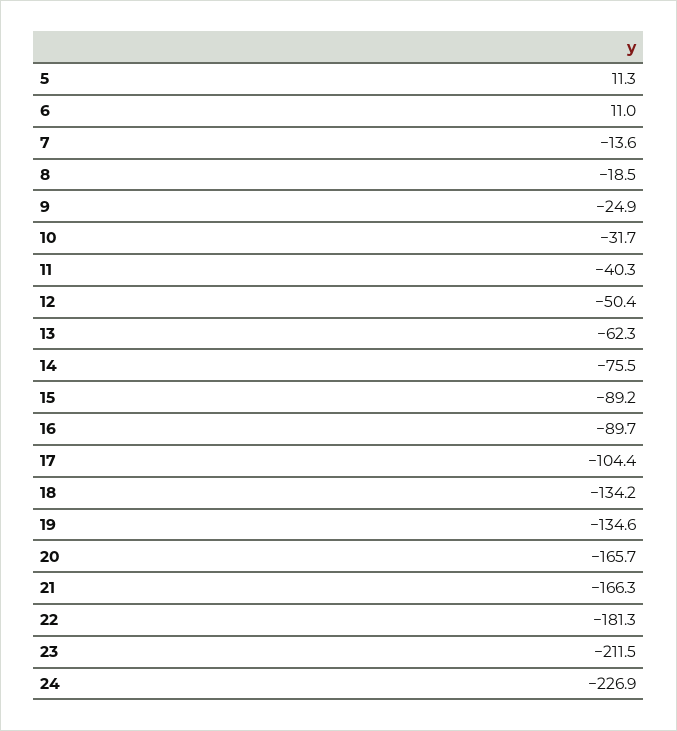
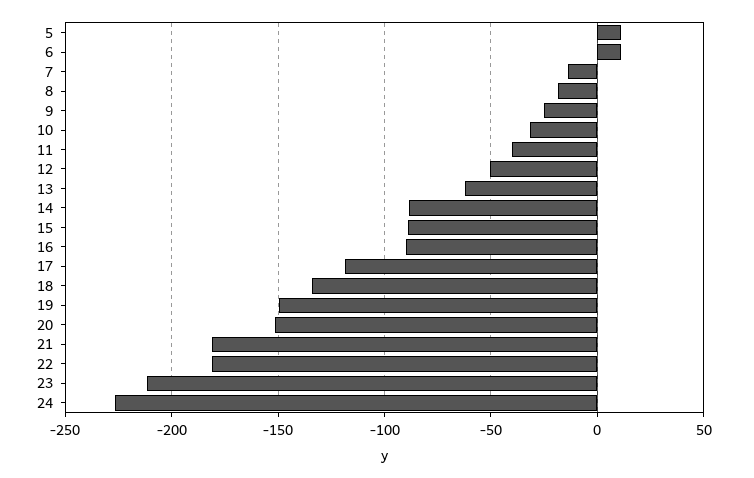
14: -75.5 -> -90
17: -104.4 -> -120
19: -134.6 -> -150
20: -165.7 -> -150
21: -166.3 -> -180

